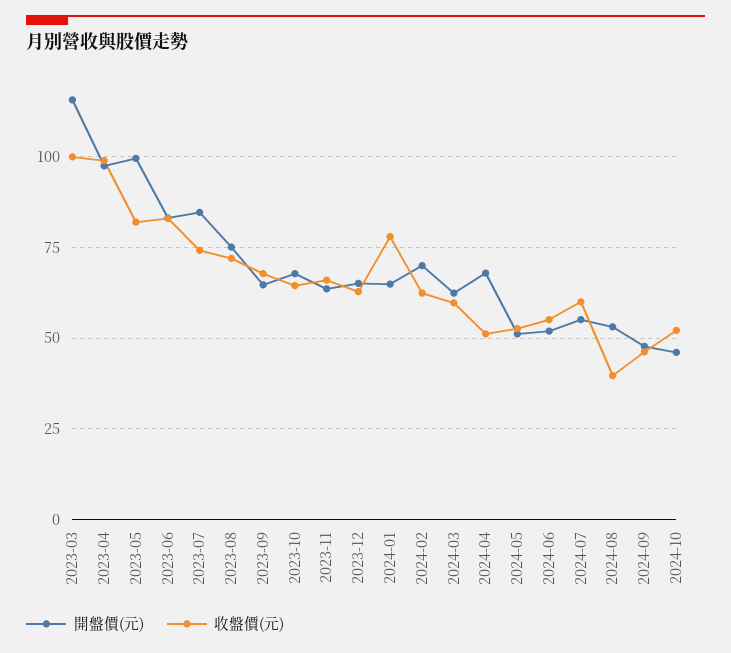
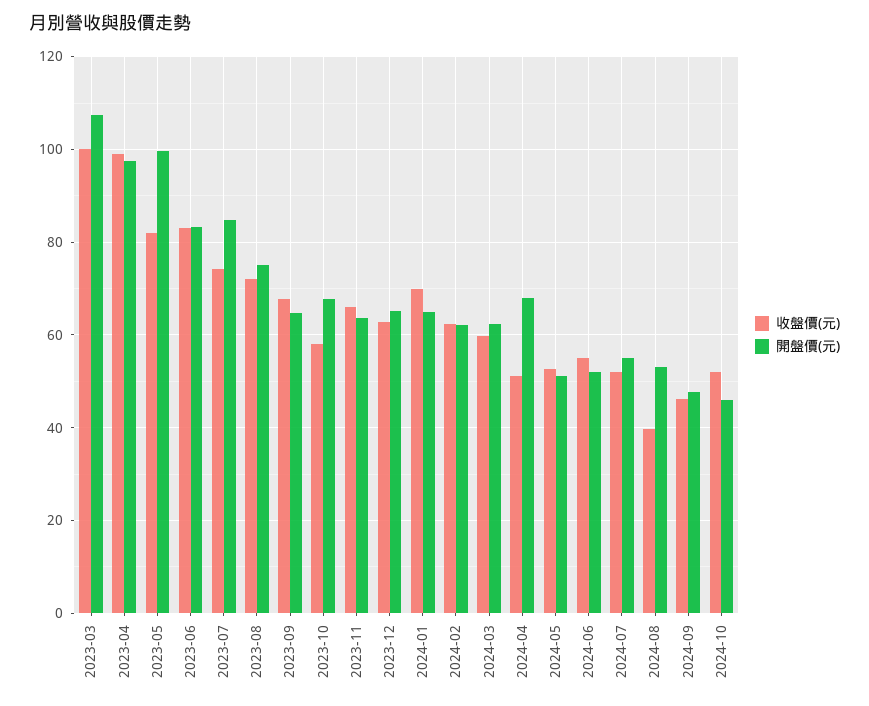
開盤價(元), 2023-03: 115 -> 108
收盤價(元), 2023-10: 65 -> 58
收盤價(元), 2024-01: 77.5 -> 70
開盤價(元), 2024-02: 70 -> 62
收盤價(元), 2024-07: 60 -> 52

